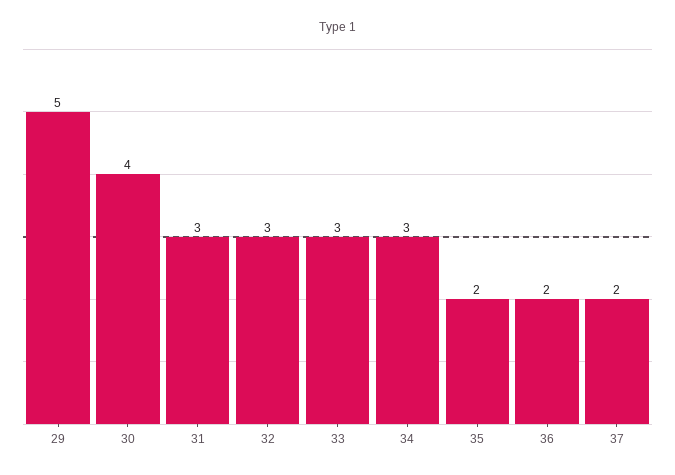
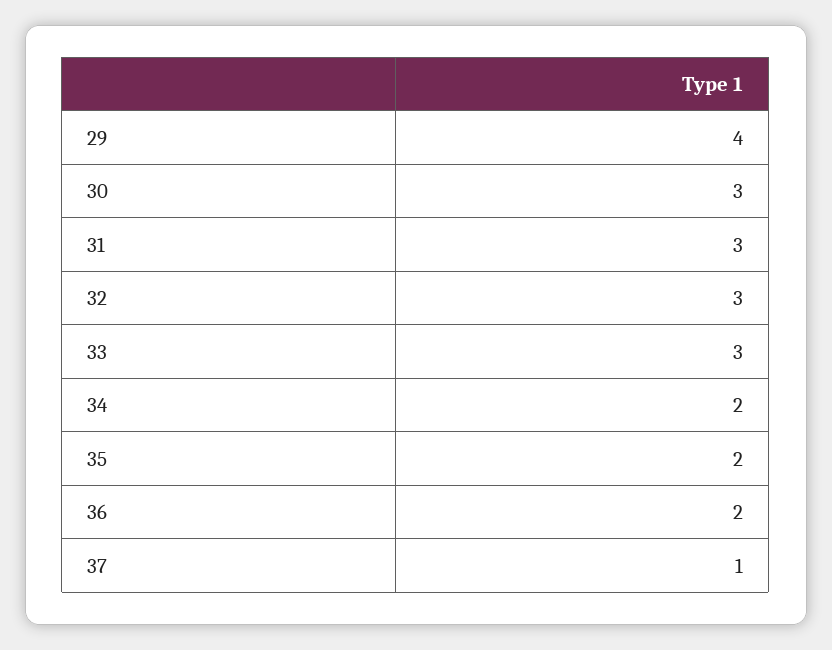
29: 5 -> 4
30: 4 -> 3
34: 3 -> 2
37: 2 -> 1

